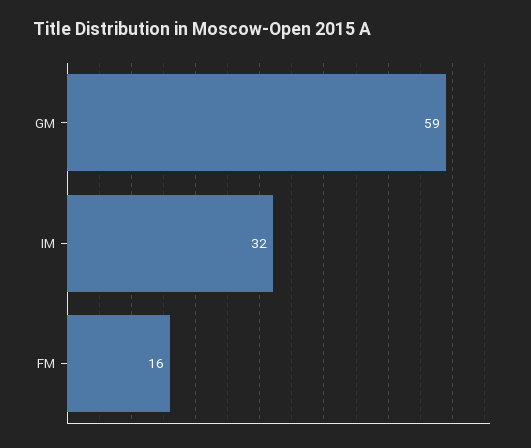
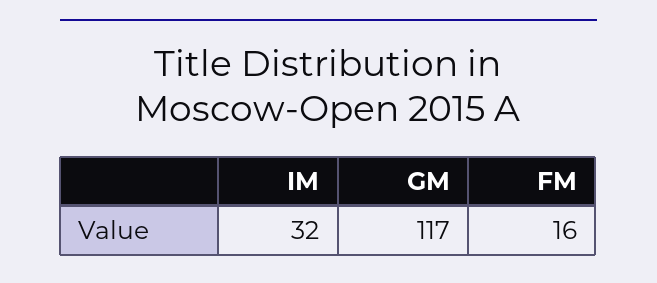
GM: 59 -> 117

